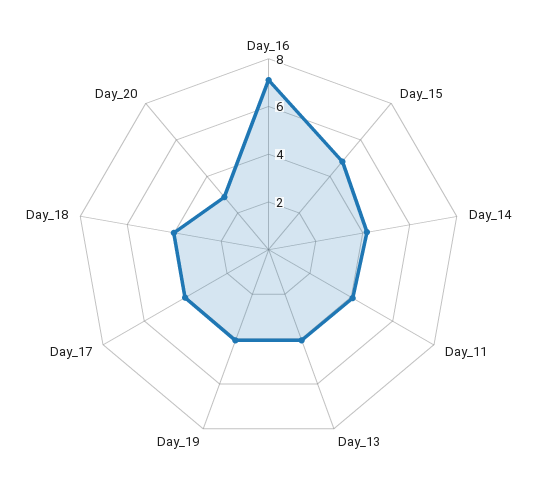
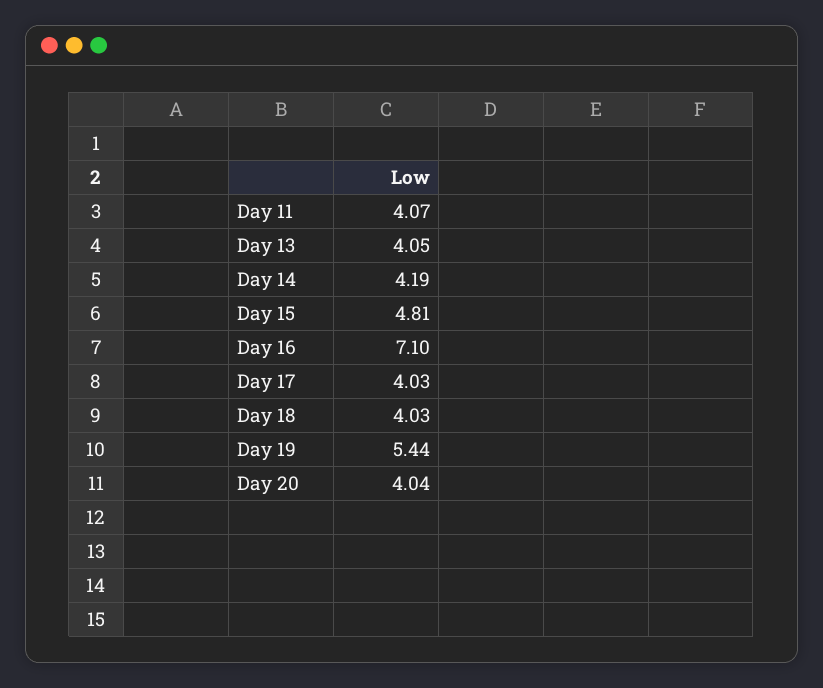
Day_19: 4 -> 5.44
Day_20: 3 -> 4.04

